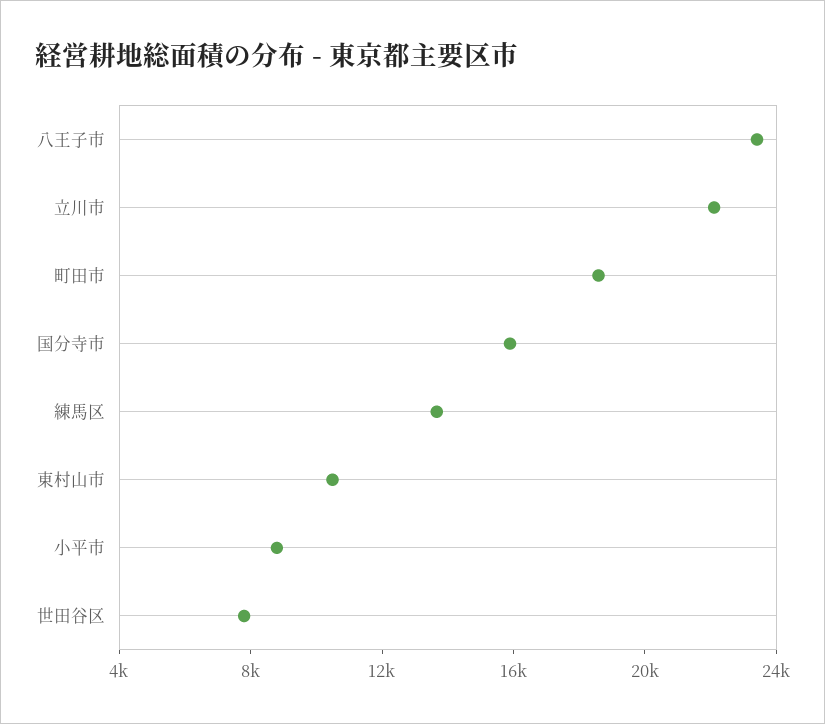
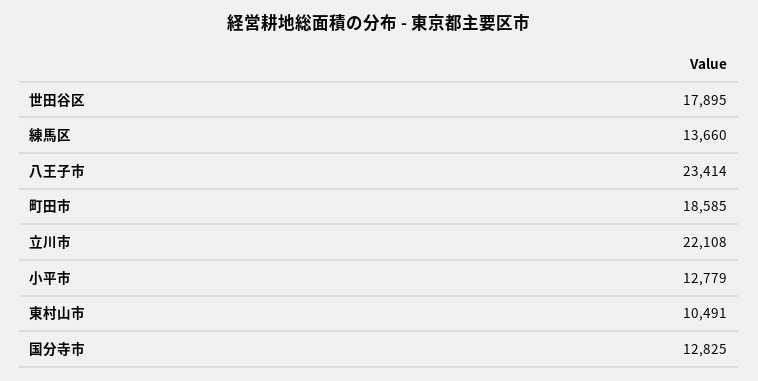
国分寺市: 16000 -> 12825
小平市: 9000 -> 12779
世田谷区: 8000 -> 17895

